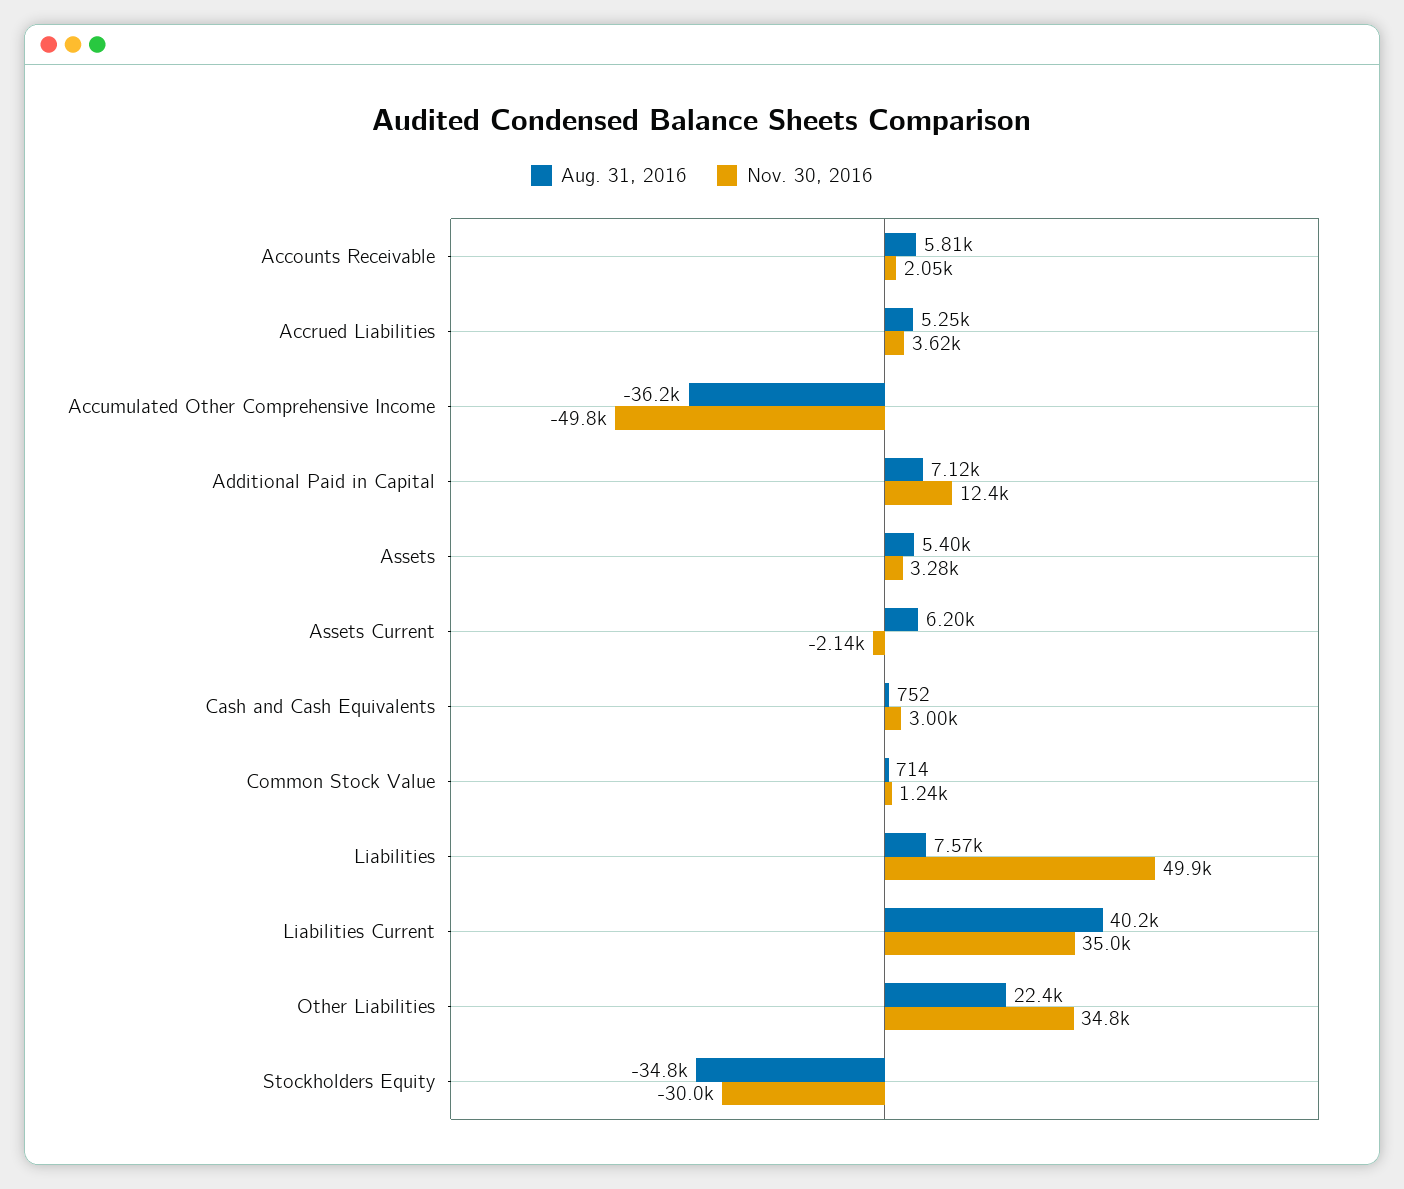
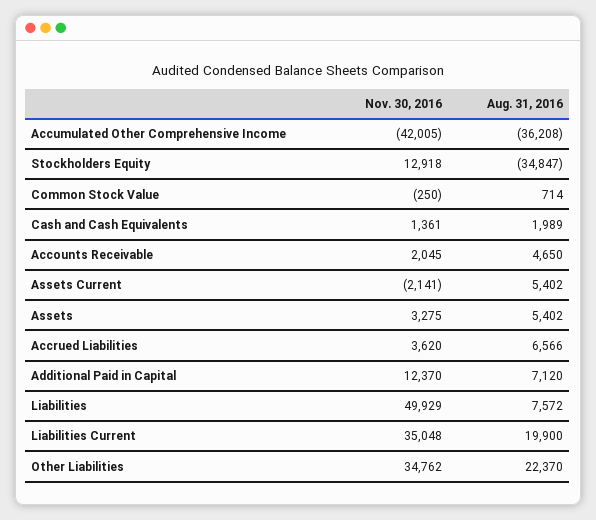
Aug. 31, 2016, Accounts Receivable: 5810 -> 4650
Aug. 31, 2016, Accrued Liabilities: 5250 -> 6566
Nov. 30, 2016, Accumulated Other Comprehensive Income: -49800 -> -42005
Aug. 31, 2016, Assets Current: 6200 -> 5402
Aug. 31, 2016, Cash and Cash Equivalents: 752 -> 1989
Nov. 30, 2016, Cash and Cash Equivalents: 3000 -> 1361
Nov. 30, 2016, Common Stock Value: 1240 -> -250
Aug. 31, 2016, Liabilities Current: 40200 -> 19900
Nov. 30, 2016, Stockholders Equity: -30000 -> 12918

